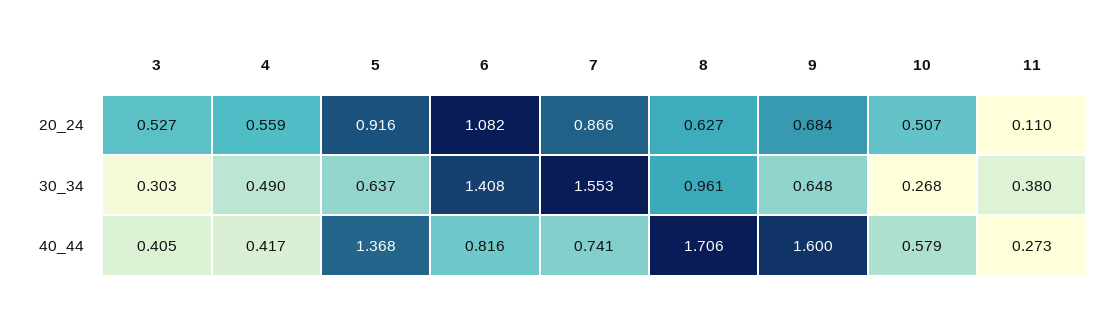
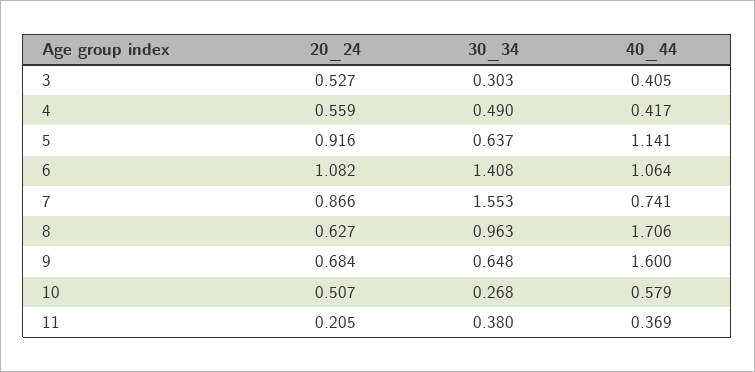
11, 20_24: 0.11 -> 0.205
8, 30_34: 0.961 -> 0.963
5, 40_44: 1.368 -> 1.141
6, 40_44: 0.816 -> 1.064
11, 40_44: 0.273 -> 0.369

